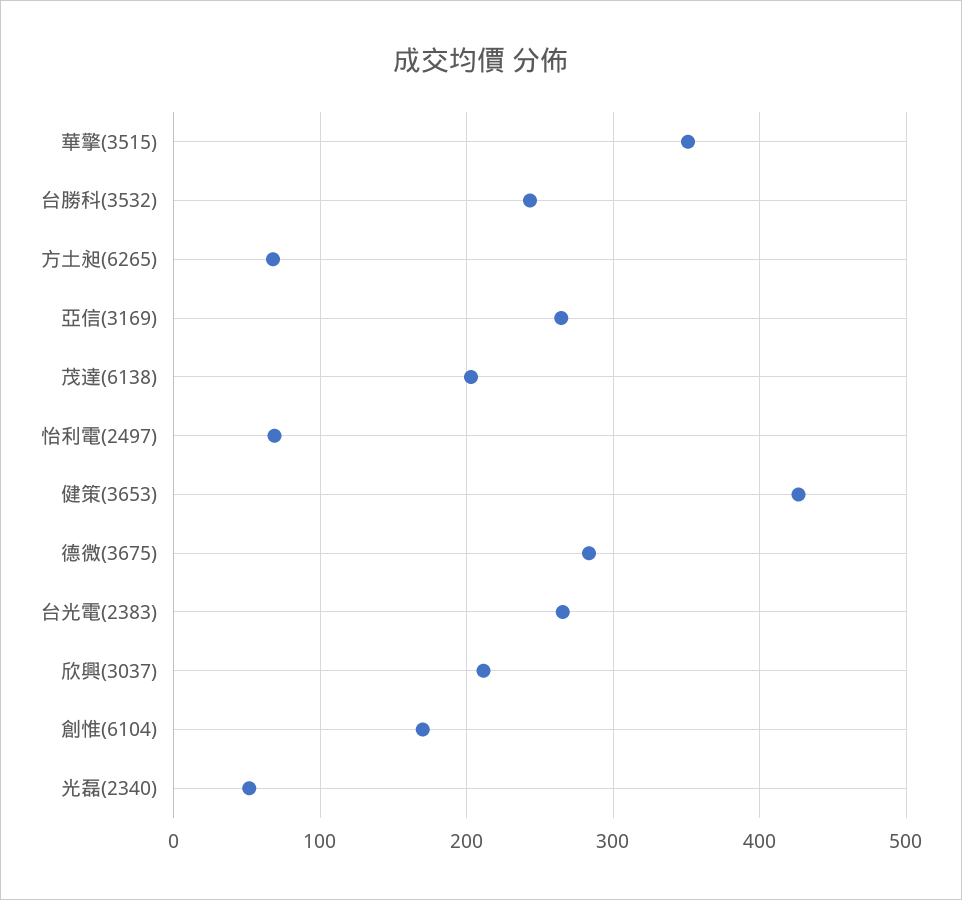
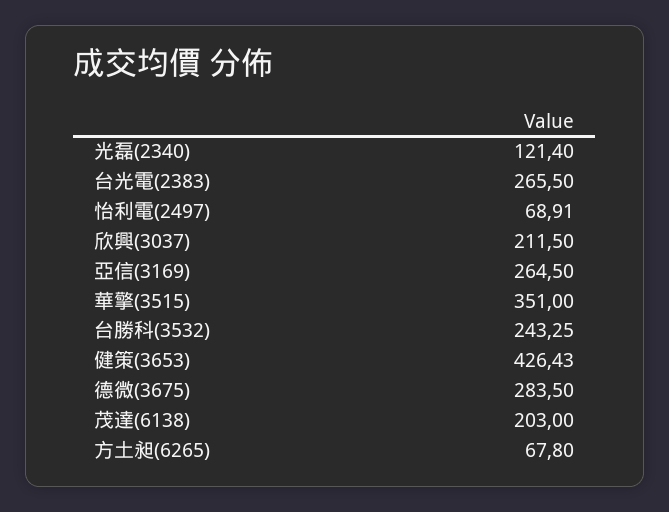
創惟(6104): 170 -> none
光磊(2340): 50 -> 121.4

